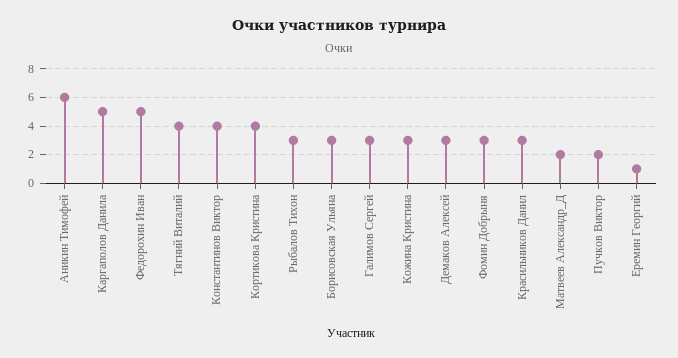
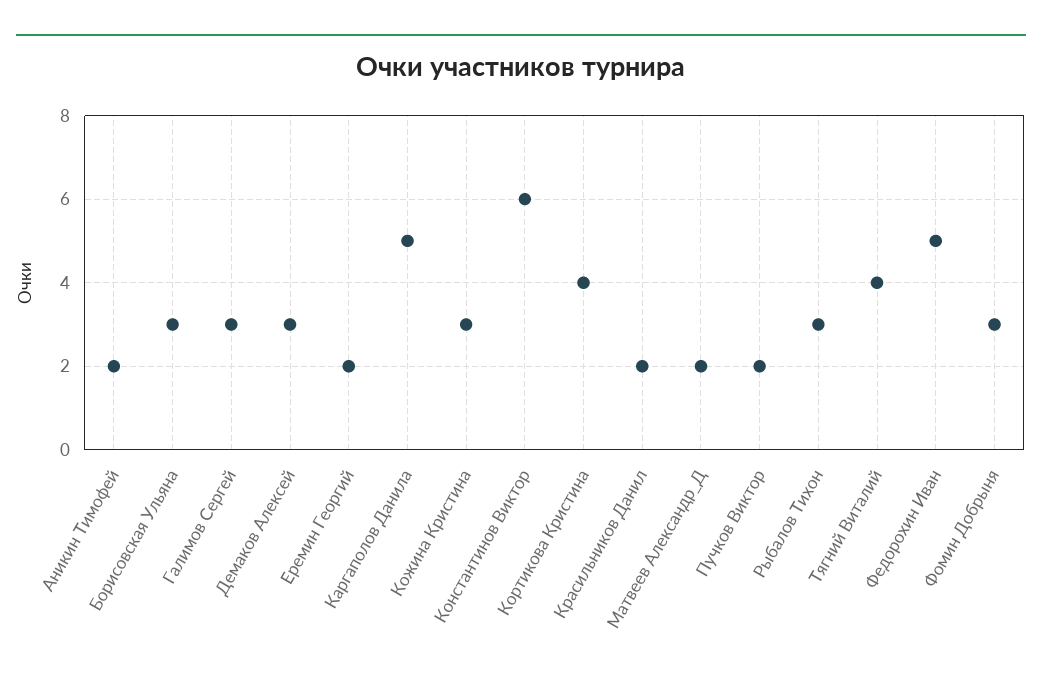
Аникин Тимофей: 6 -> 2
Константинов Виктор: 4 -> 6
Красильников Данил: 3 -> 2
Еремин Георгий: 1 -> 2

